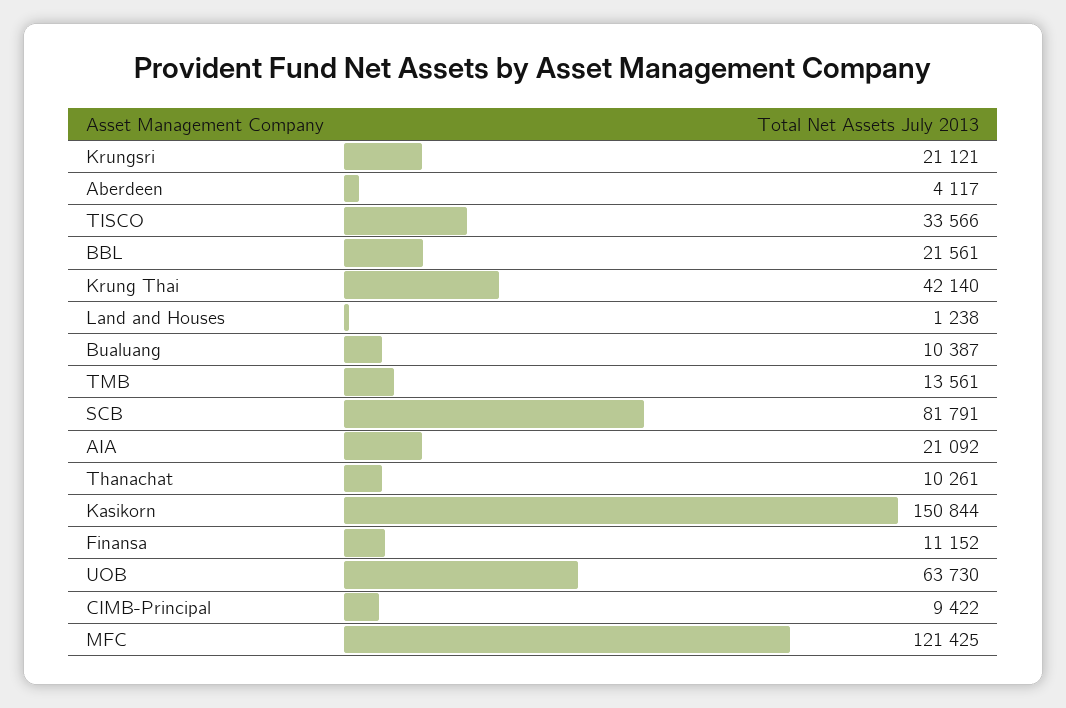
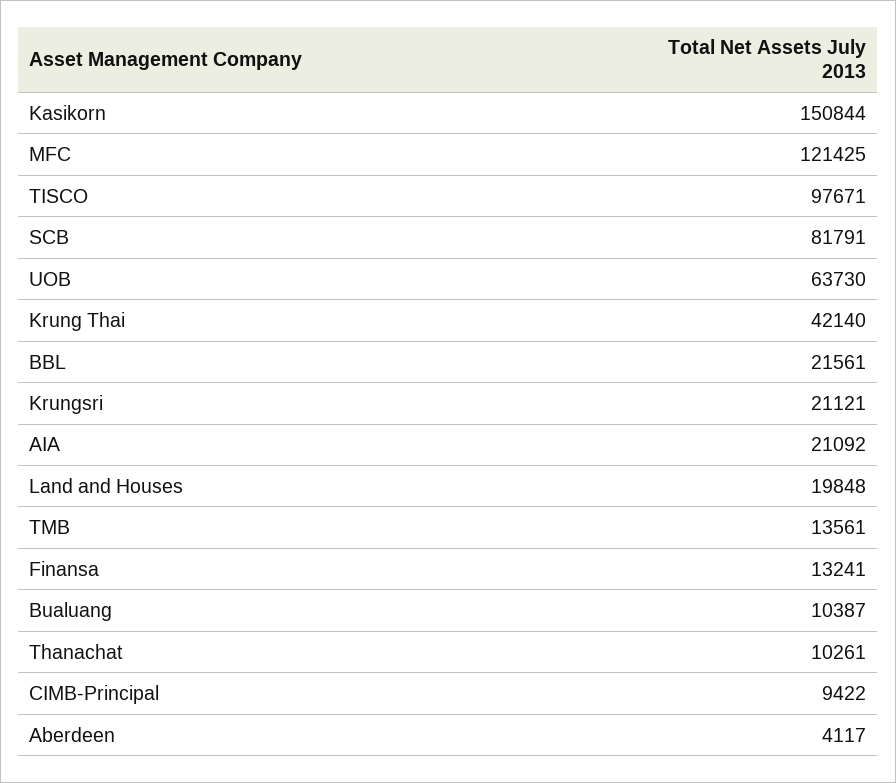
TISCO: 33566 -> 97671
Land and Houses: 1238 -> 19848
Finansa: 11152 -> 13241

